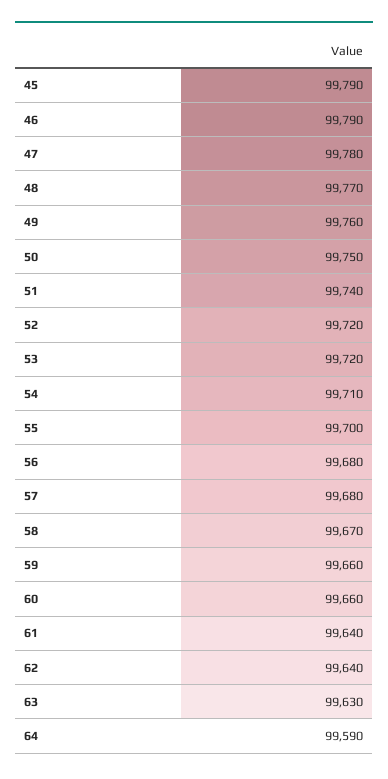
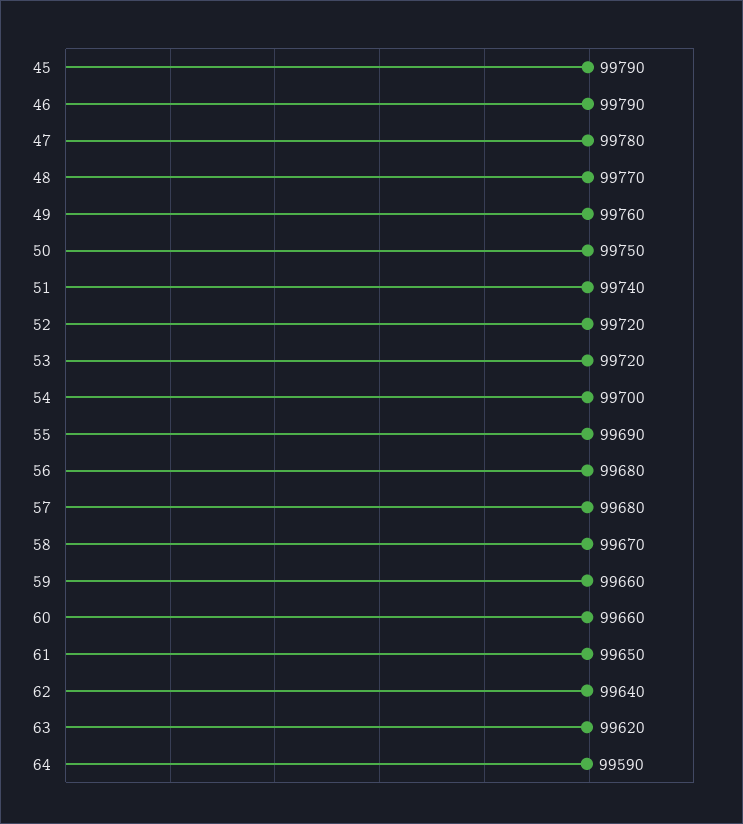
54: 99710 -> 99700
55: 99700 -> 99690
61: 99640 -> 99650
63: 99630 -> 99620

